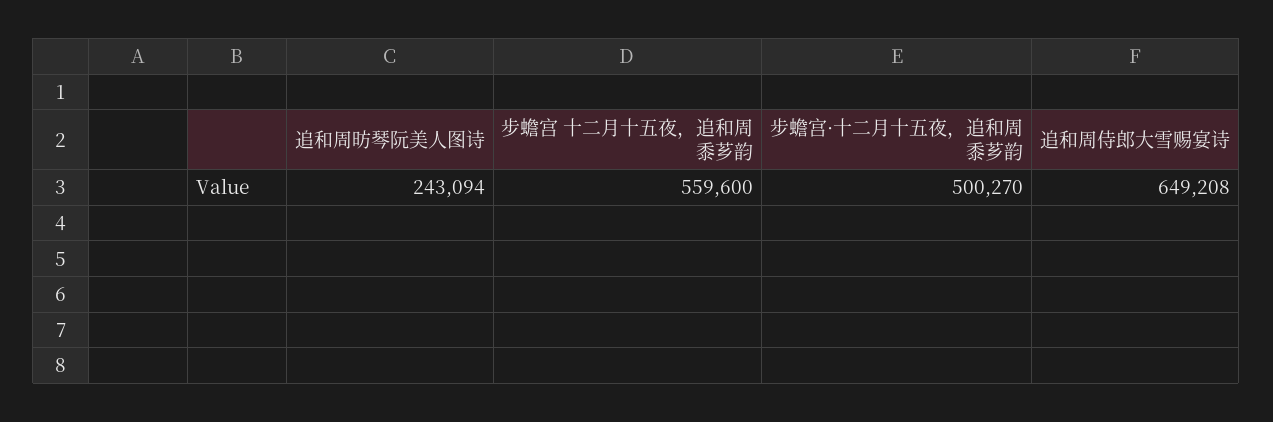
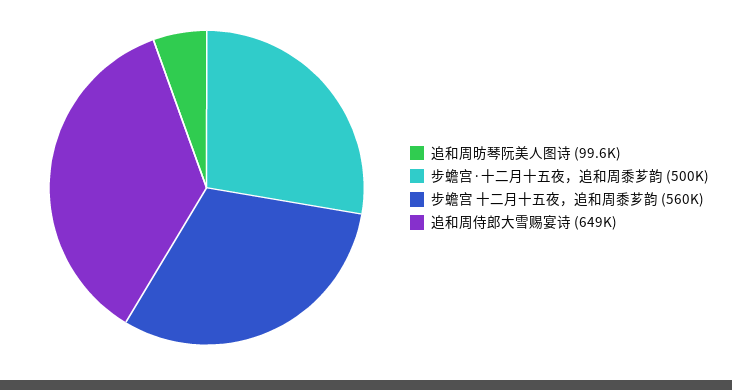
追和周昉琴阮美人图诗: 243094 -> 99600

